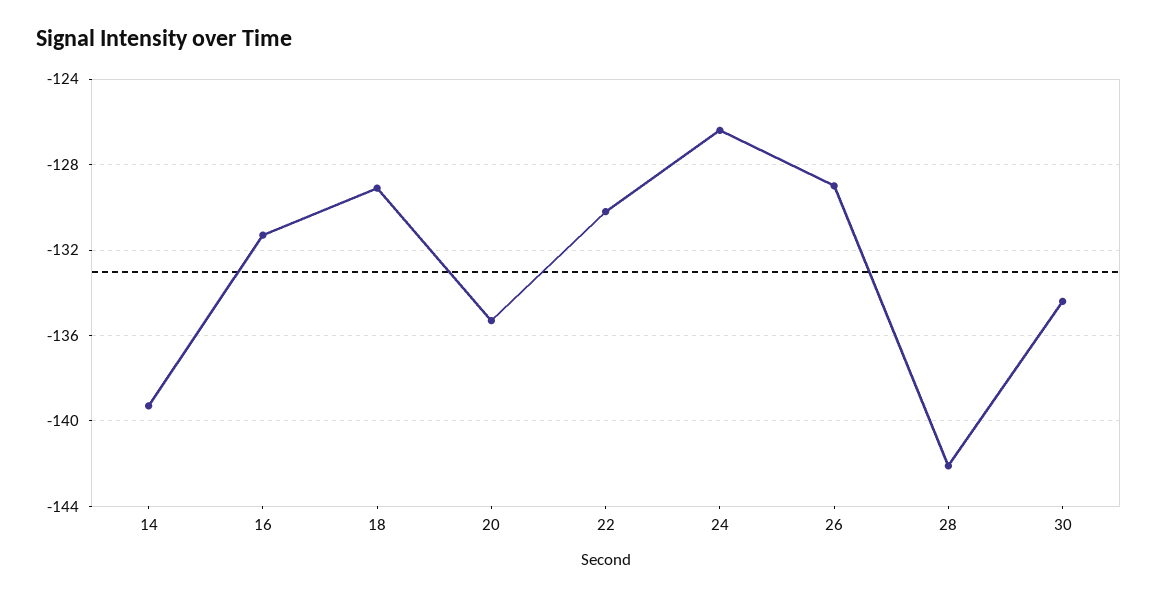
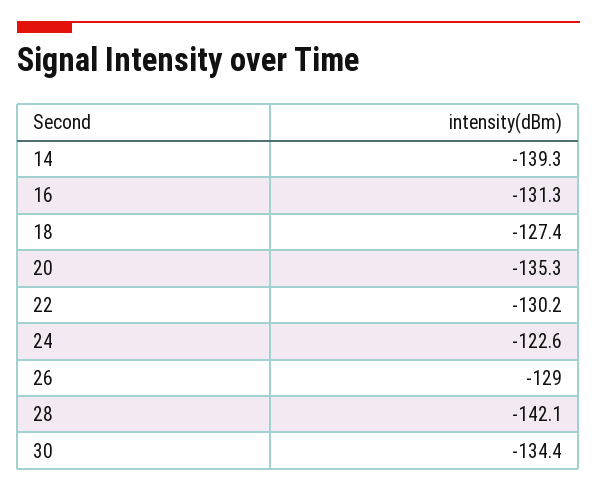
18: -129 -> -127.4
24: -126.5 -> -122.6

